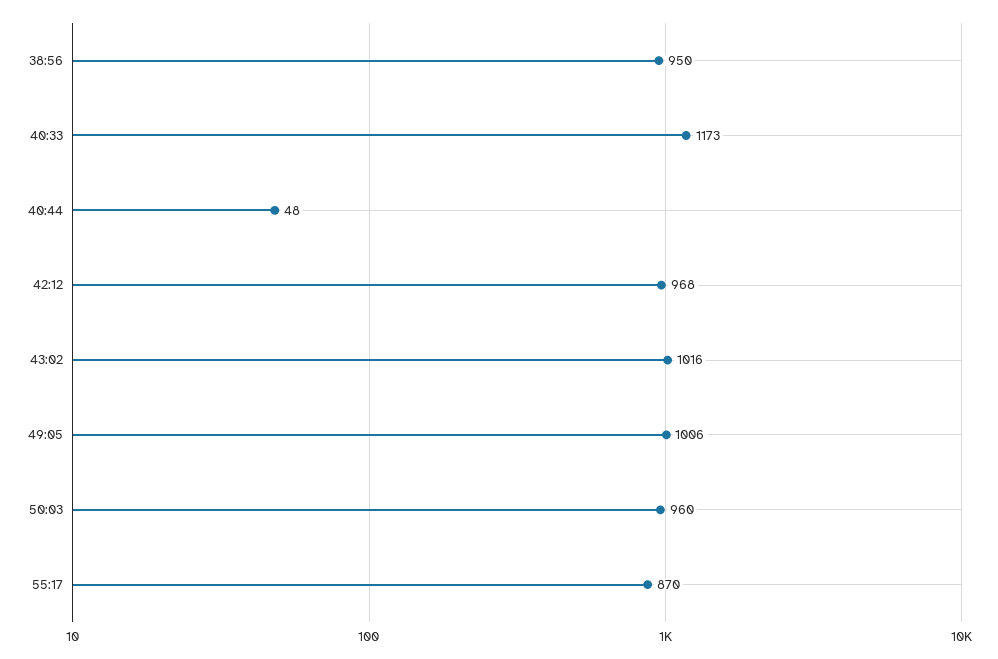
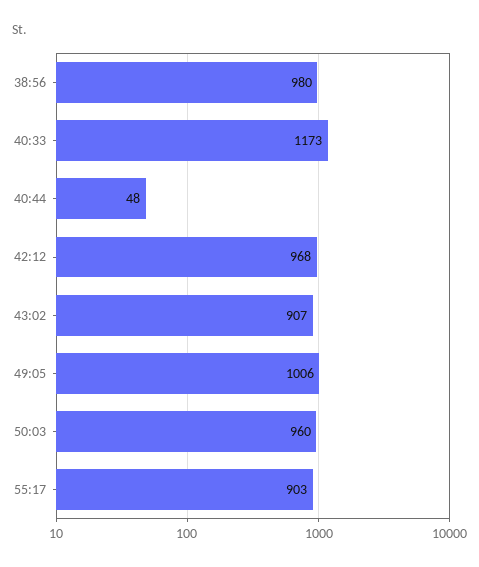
38:56: 950 -> 980
43:02: 1016 -> 907
55:17: 870 -> 903

